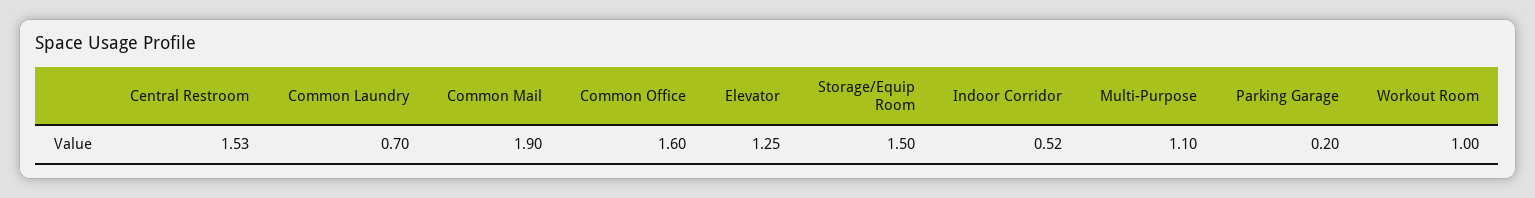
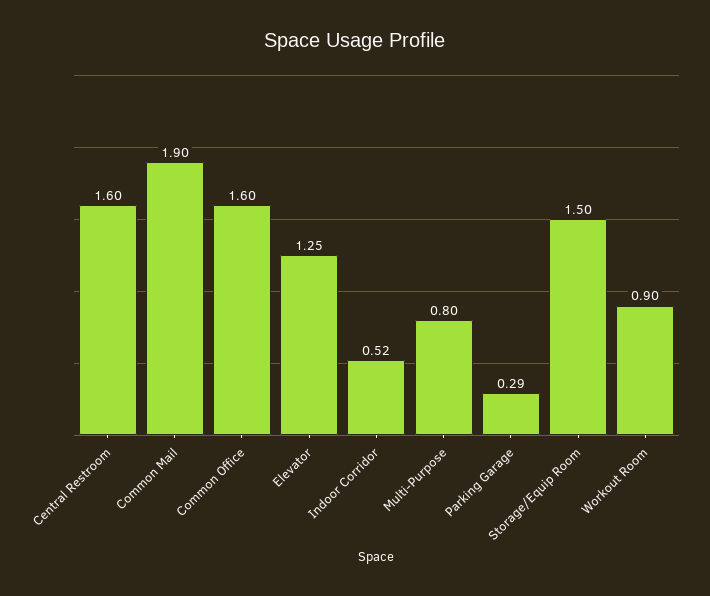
Central Restroom: 1.53 -> 1.6
Common Laundry: 0.7 -> none
Multi-Purpose: 1.1 -> 0.8
Parking Garage: 0.2 -> 0.29
Workout Room: 1 -> 0.9

